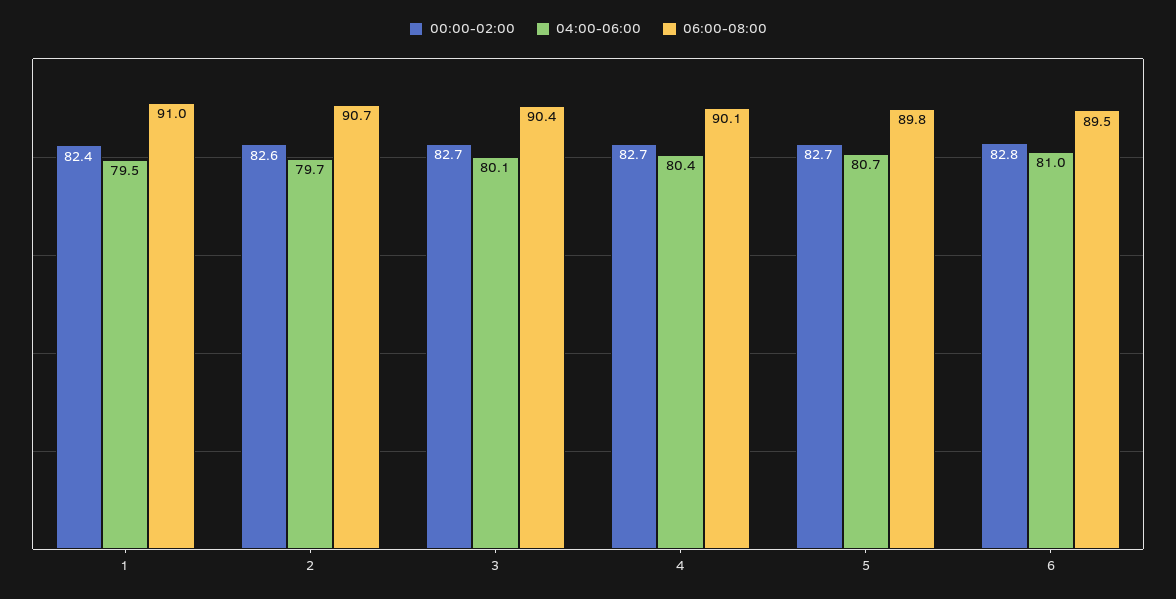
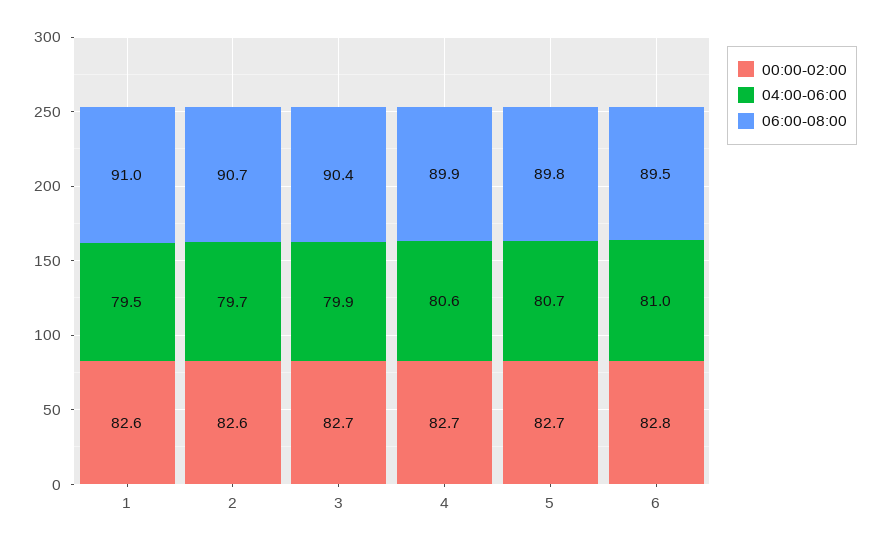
00:00-02:00, 1: 82.4 -> 82.6
04:00-06:00, 3: 80.1 -> 79.9
04:00-06:00, 4: 80.4 -> 80.6
06:00-08:00, 4: 90.1 -> 89.9

